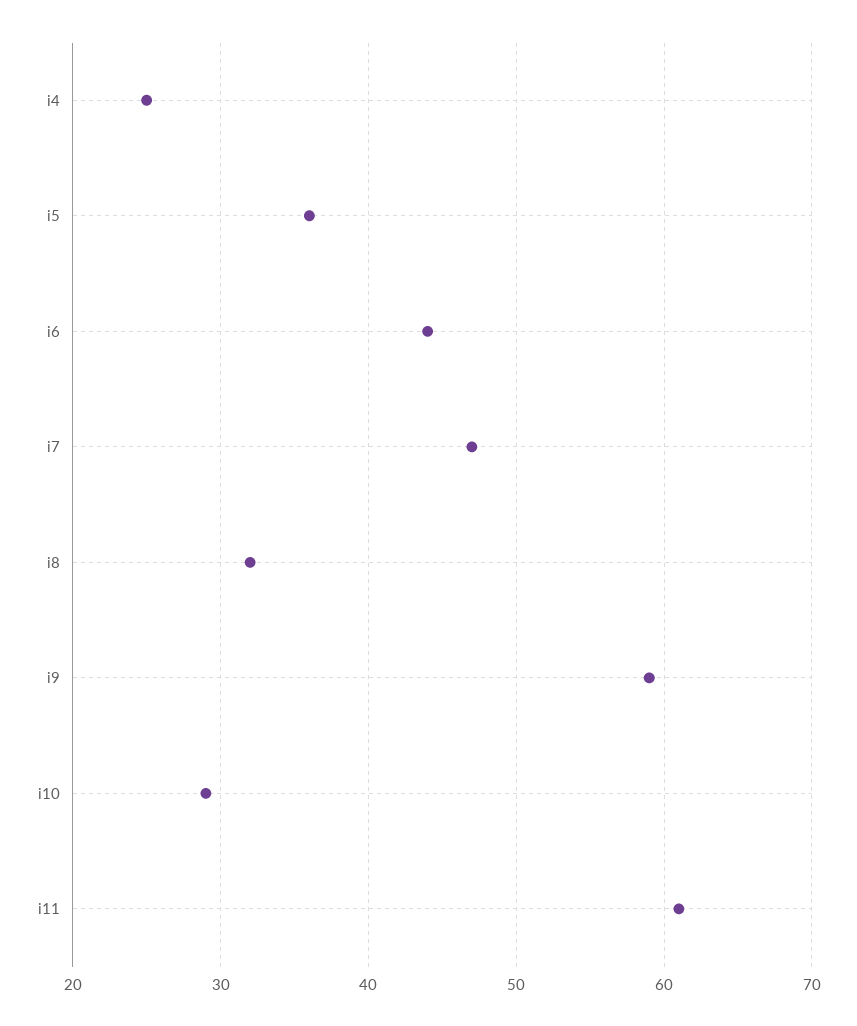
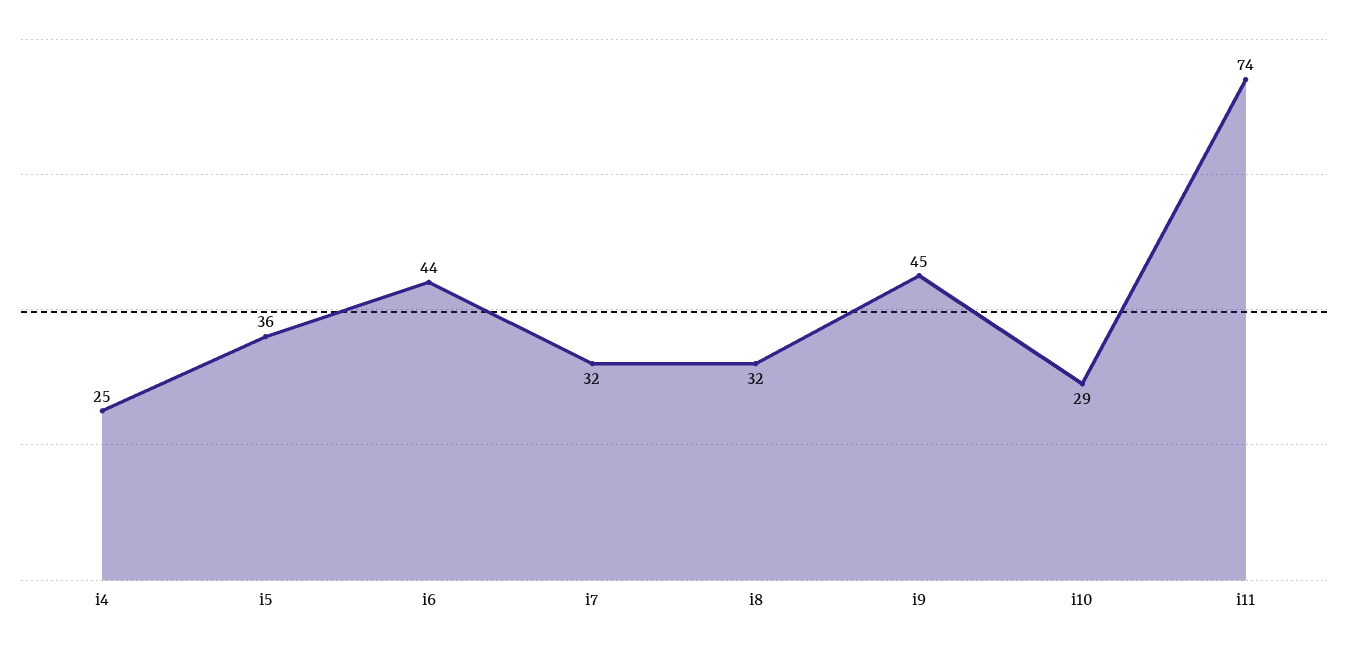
i7: 47 -> 32
i9: 59 -> 45
i11: 61 -> 74

